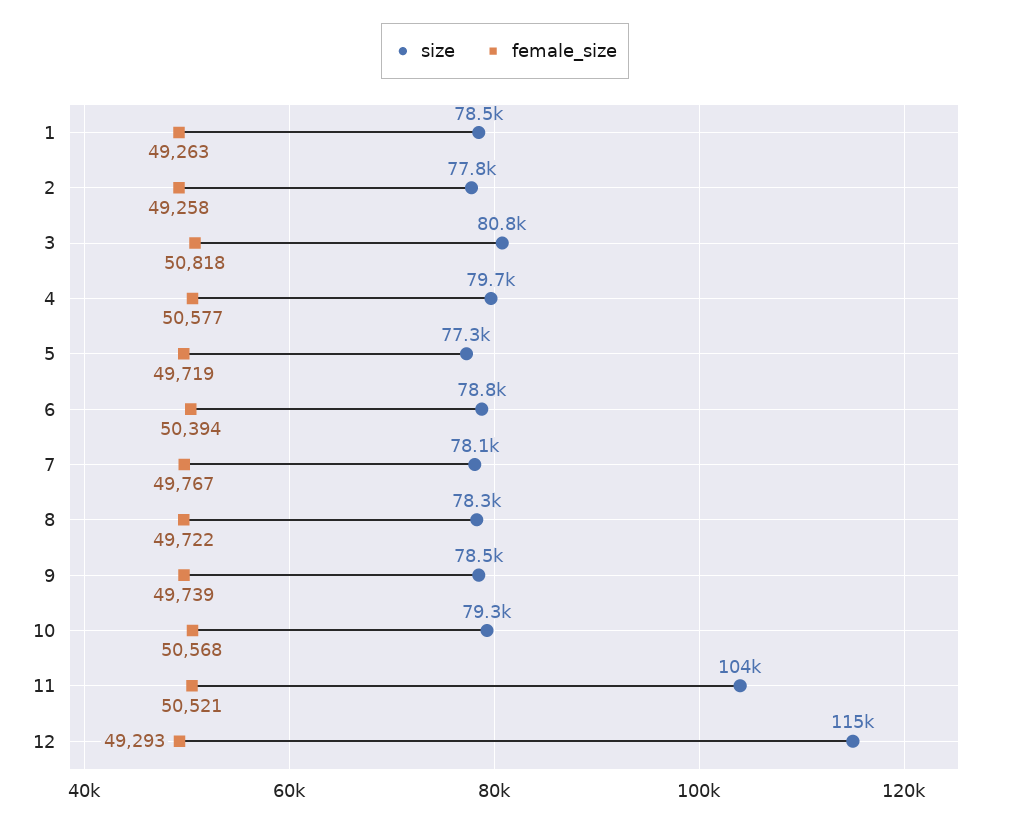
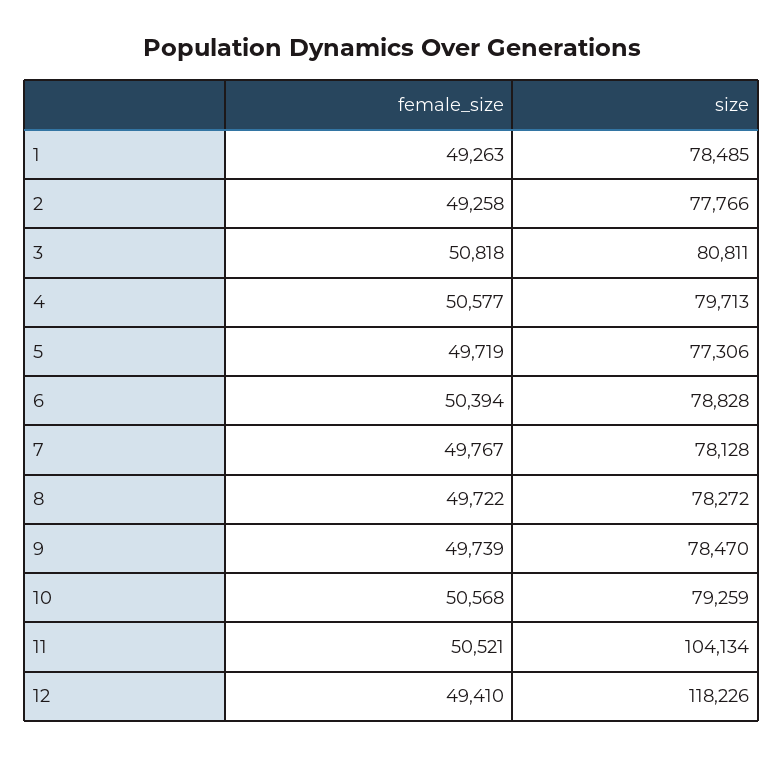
size, 12: 115000 -> 118226
female_size, 12: 49293 -> 49410

